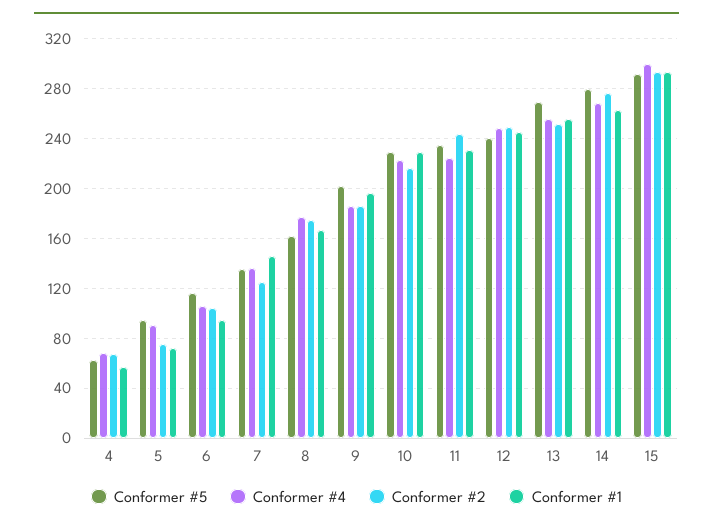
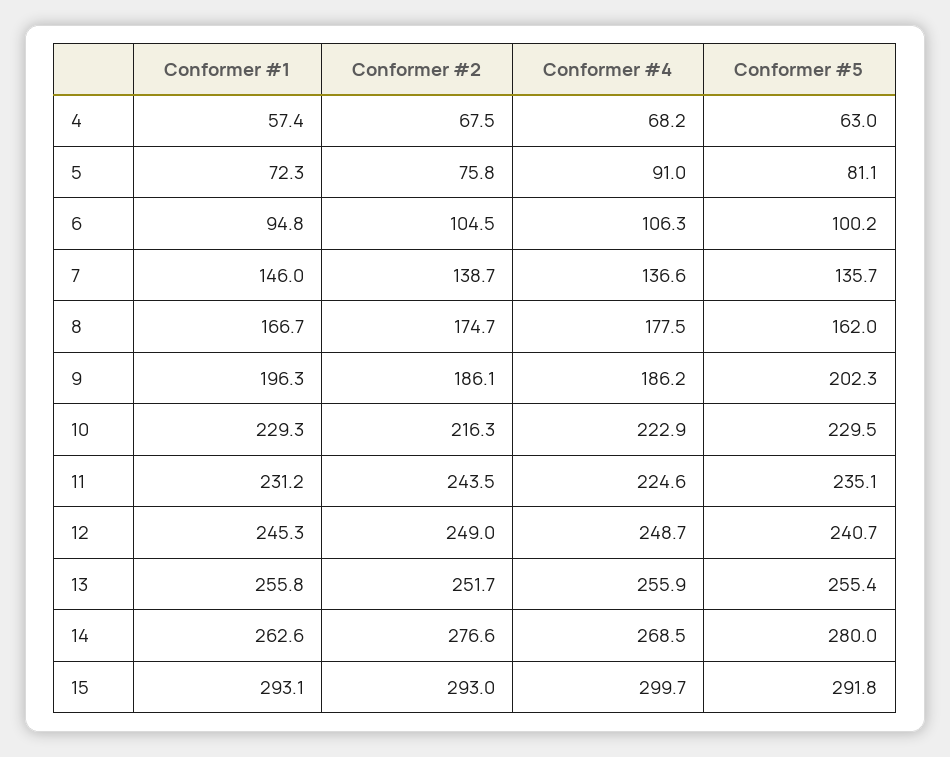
Conformer #5, 5: 95 -> 81.1
Conformer #5, 6: 115 -> 100.2
Conformer #2, 7: 125 -> 138.7
Conformer #5, 13: 270 -> 255.4

